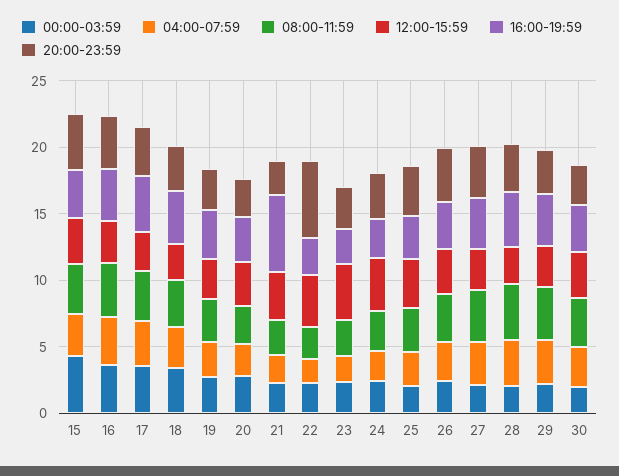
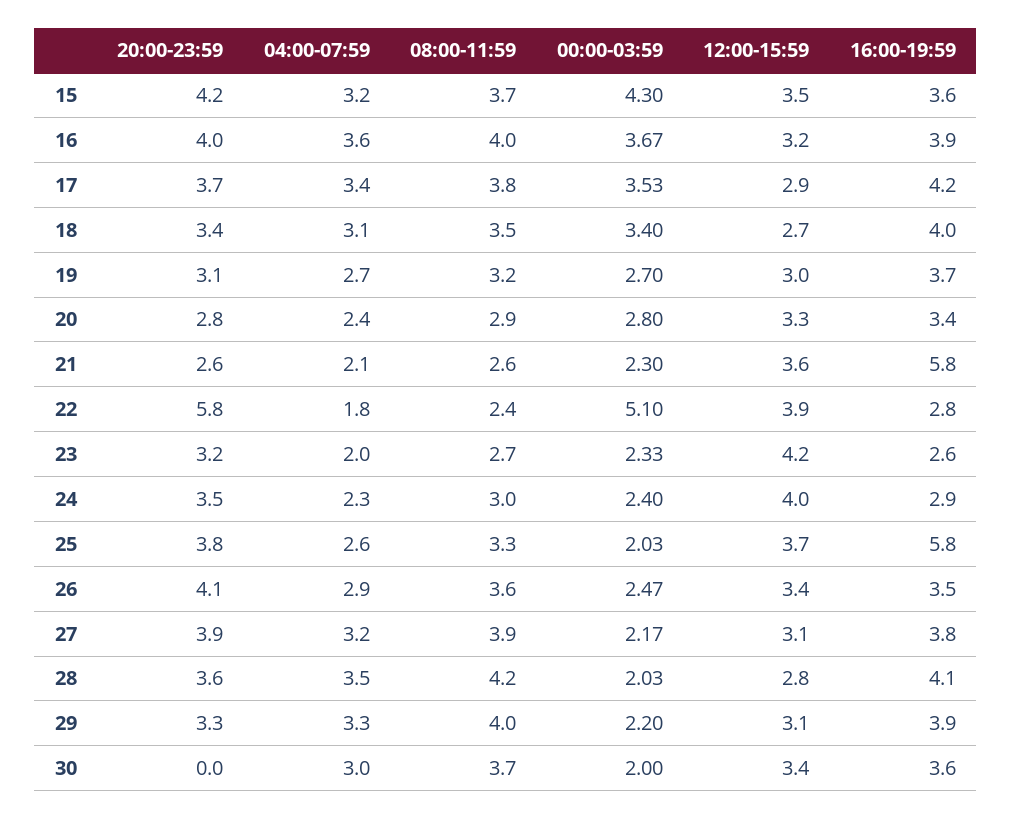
00:00-03:59, 22: 2 -> 5.1
16:00-19:59, 25: 3 -> 5.8
20:00-23:59, 30: 3 -> 0

